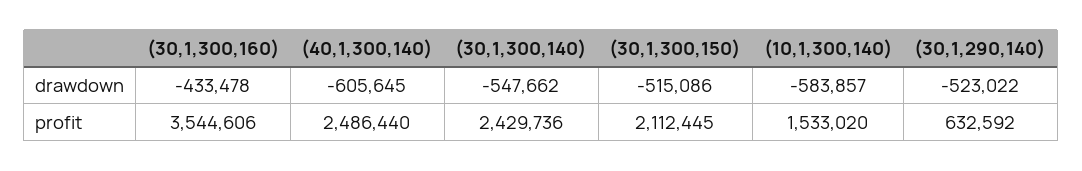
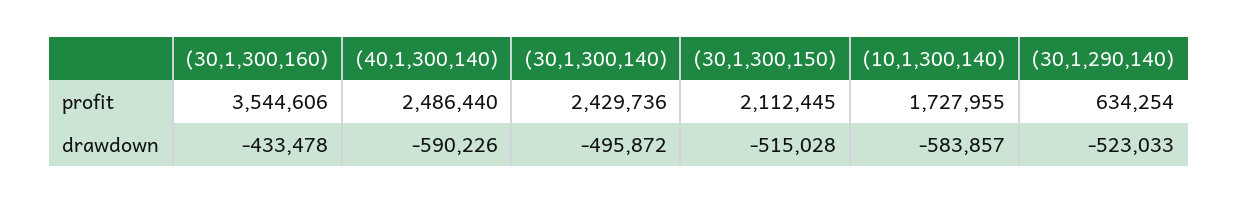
(40,1,300,140), drawdown: -605645 -> -590226
(30,1,300,140), drawdown: -547662 -> -495872
(30,1,300,150), drawdown: -515086 -> -515028
(30,1,290,140), drawdown: -523022 -> -523033
(10,1,300,140), profit: 1533020 -> 1727955
(30,1,290,140), profit: 632592 -> 634254

